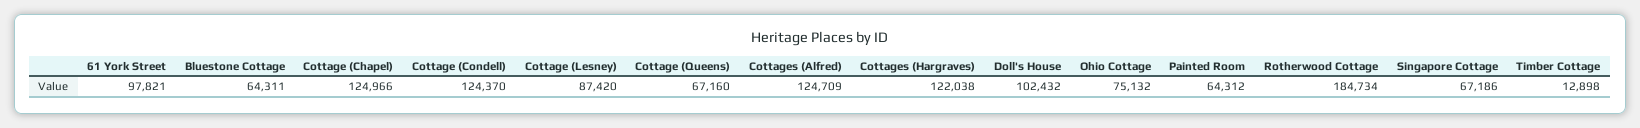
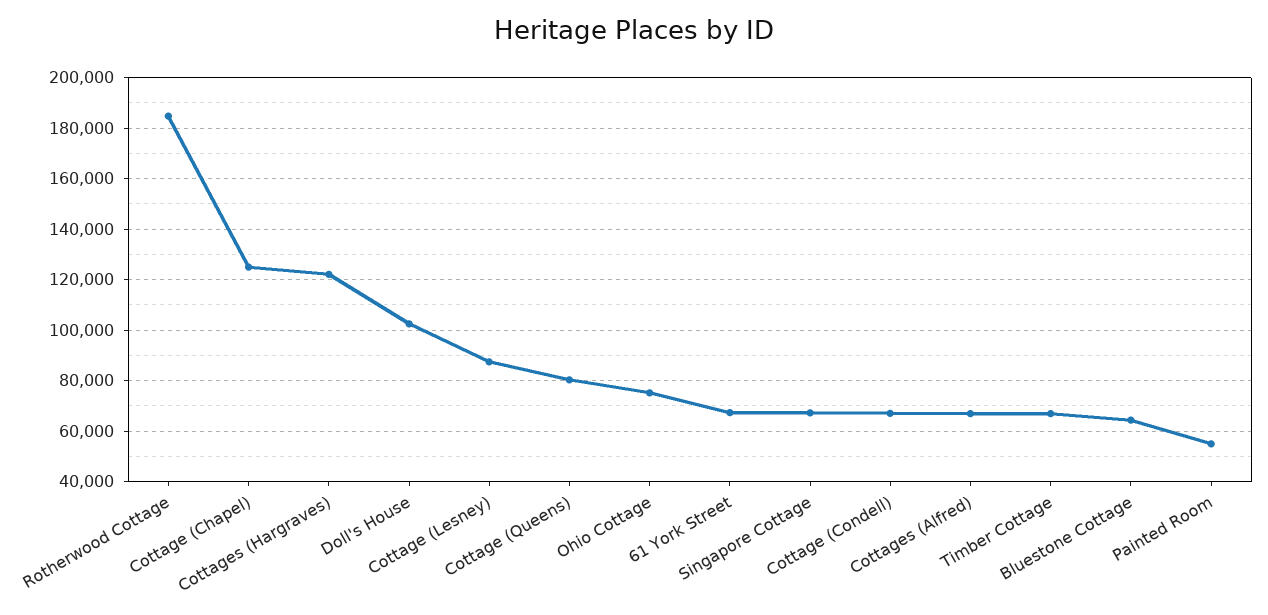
61 York Street: 97821 -> 67500
Cottage (Condell): 124370 -> 67500
Cottage (Queens): 67160 -> 80000
Cottages (Alfred): 124709 -> 67500
Painted Room: 64312 -> 55000
Timber Cottage: 12898 -> 67500

